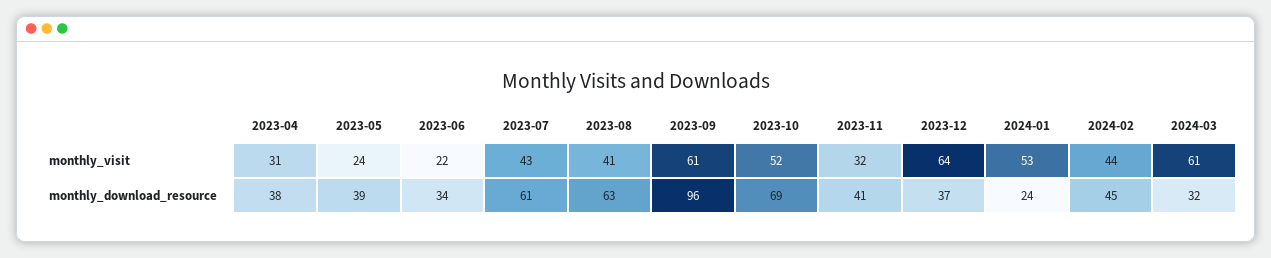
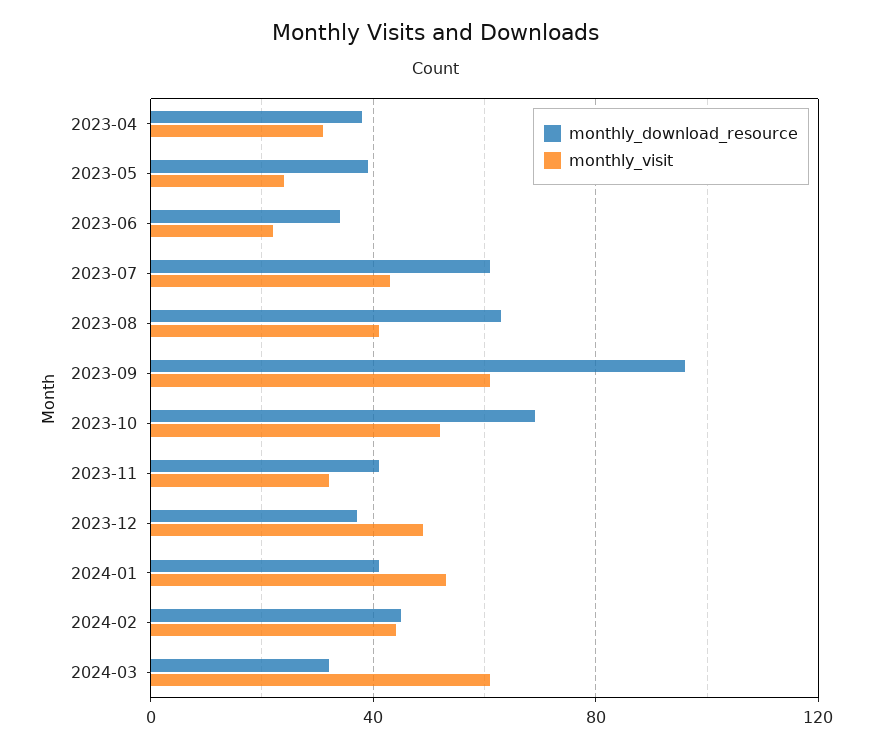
monthly_visit, 2023-12: 64 -> 50
monthly_download_resource, 2024-01: 24 -> 40

